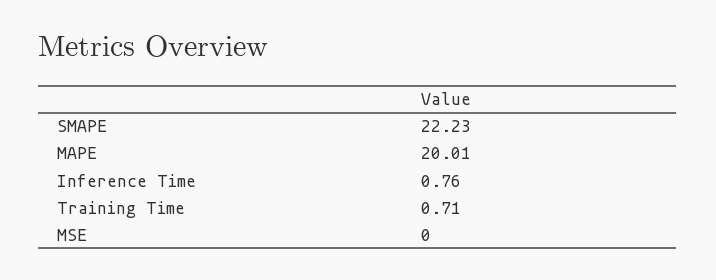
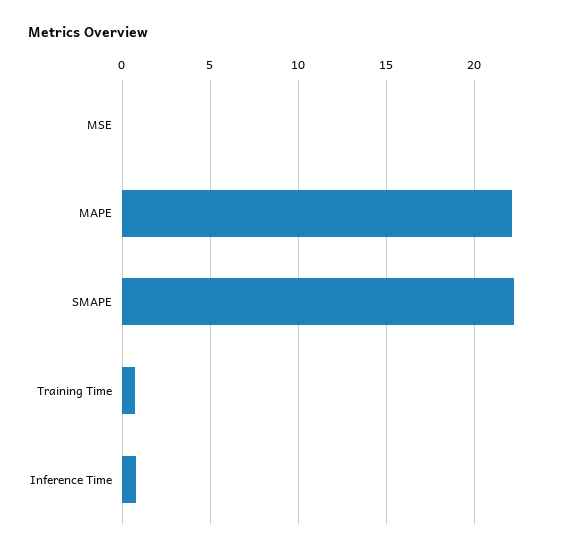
MAPE: 20.01 -> 22

